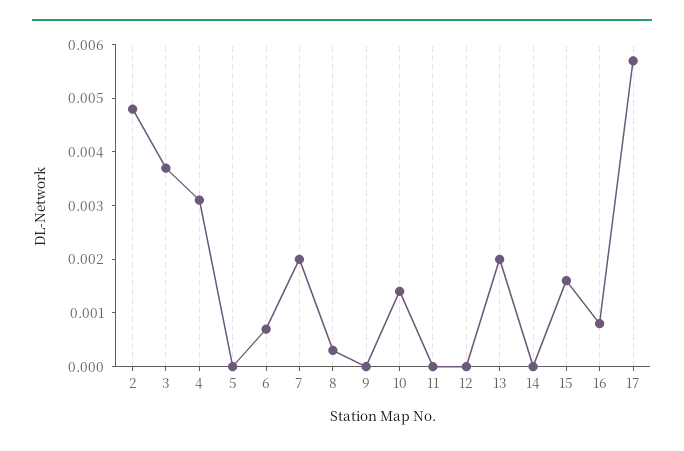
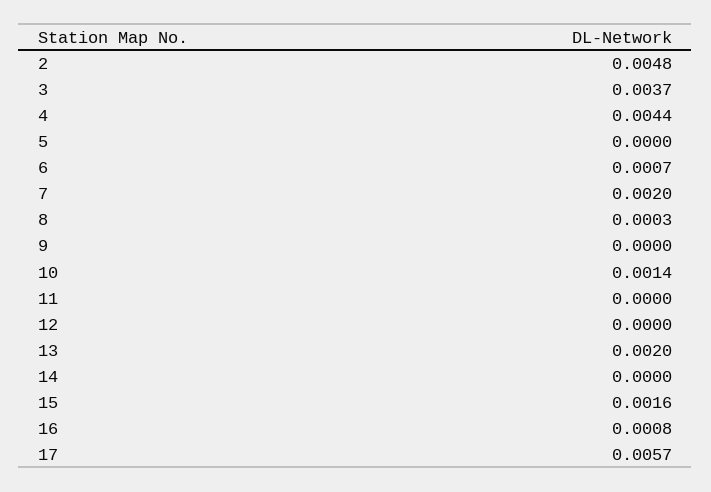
4: 0.003 -> 0.0044

